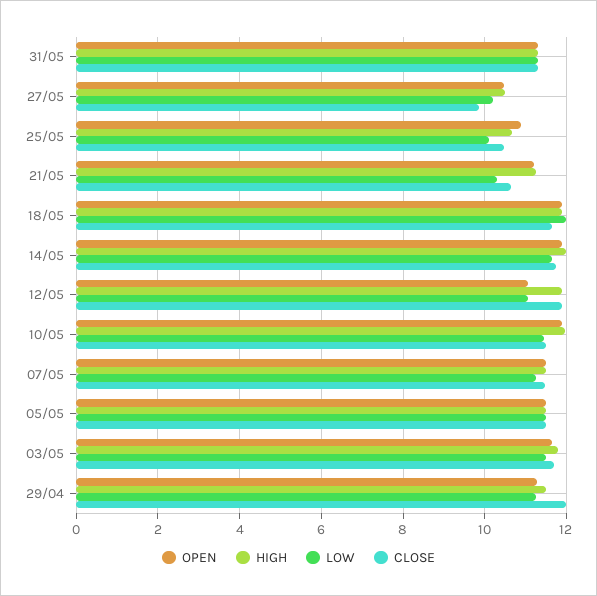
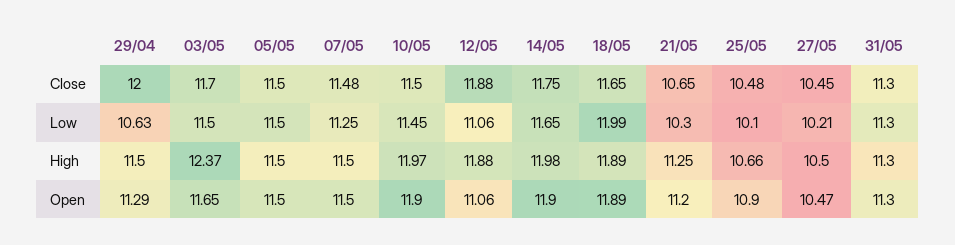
CLOSE, 27/05: 9.8 -> 10.45
HIGH, 03/05: 11.8 -> 12.37
LOW, 29/04: 11.2 -> 10.63

